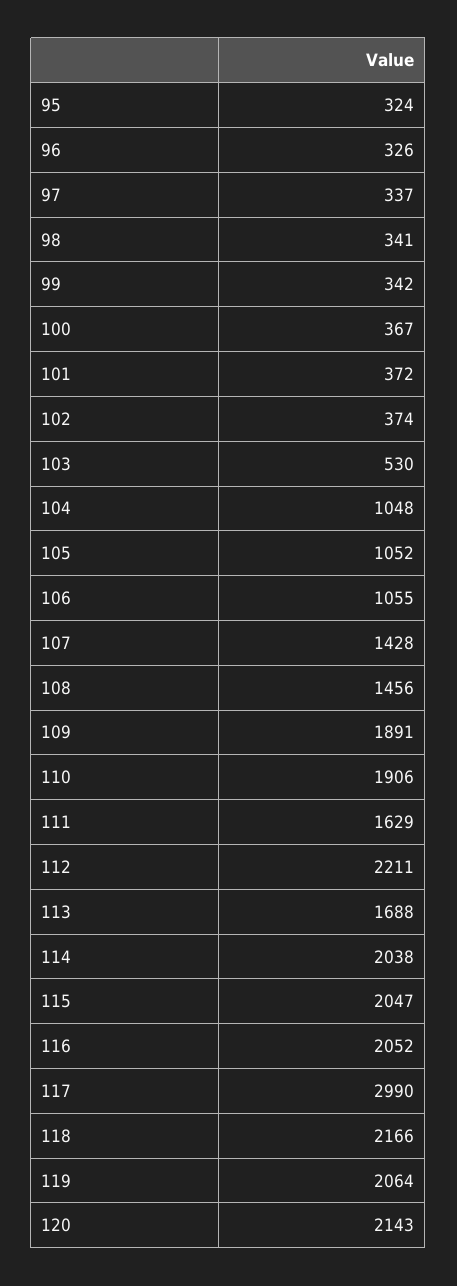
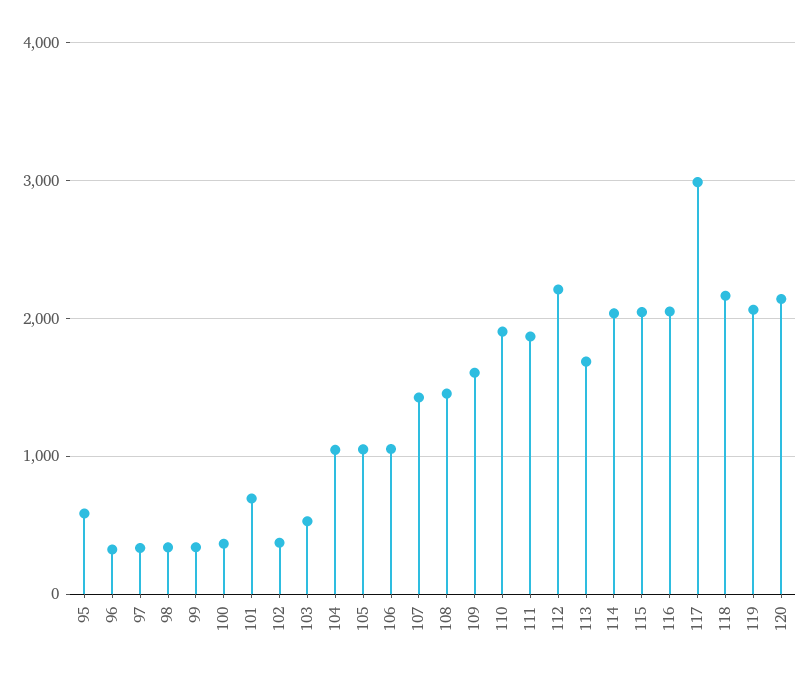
95: 324 -> 600
101: 372 -> 700
109: 1891 -> 1600
111: 1629 -> 1900

